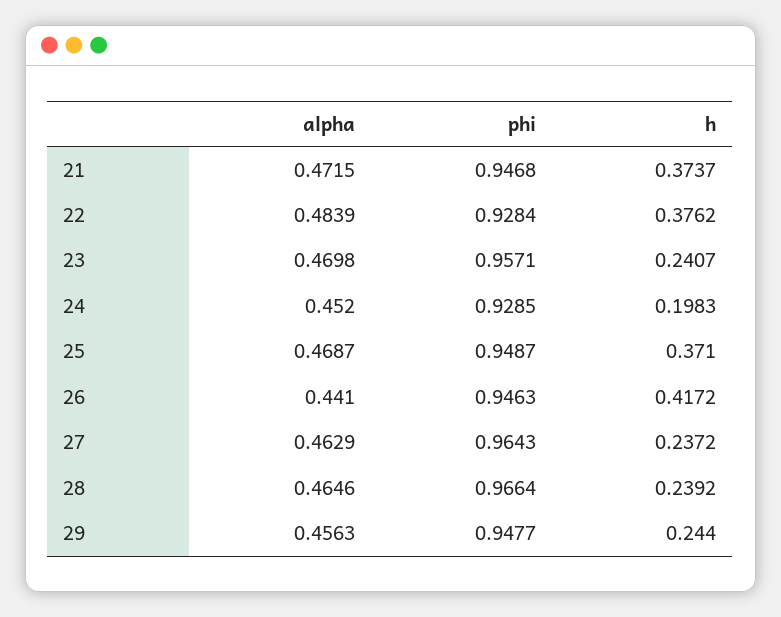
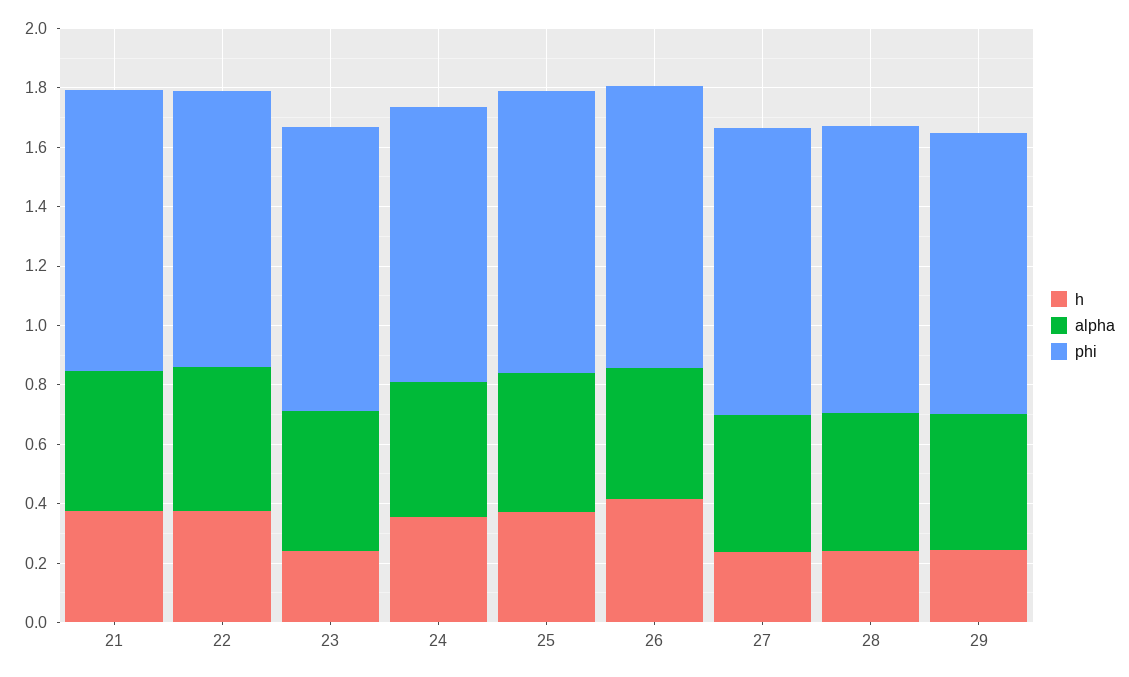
h, 24: 0.1983 -> 0.35

